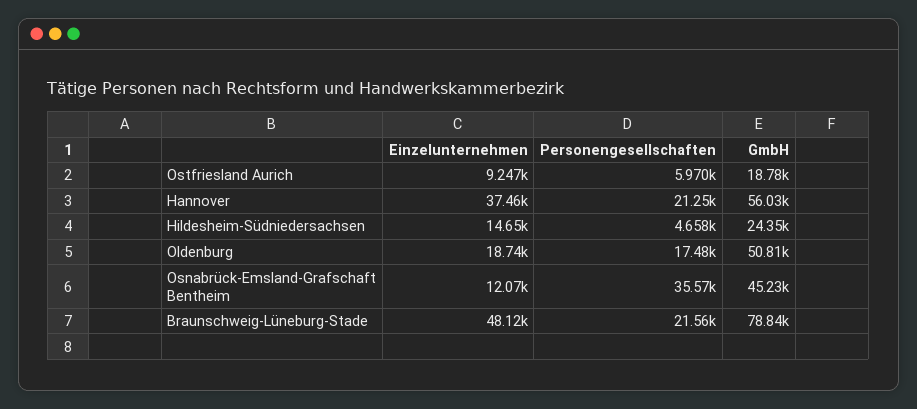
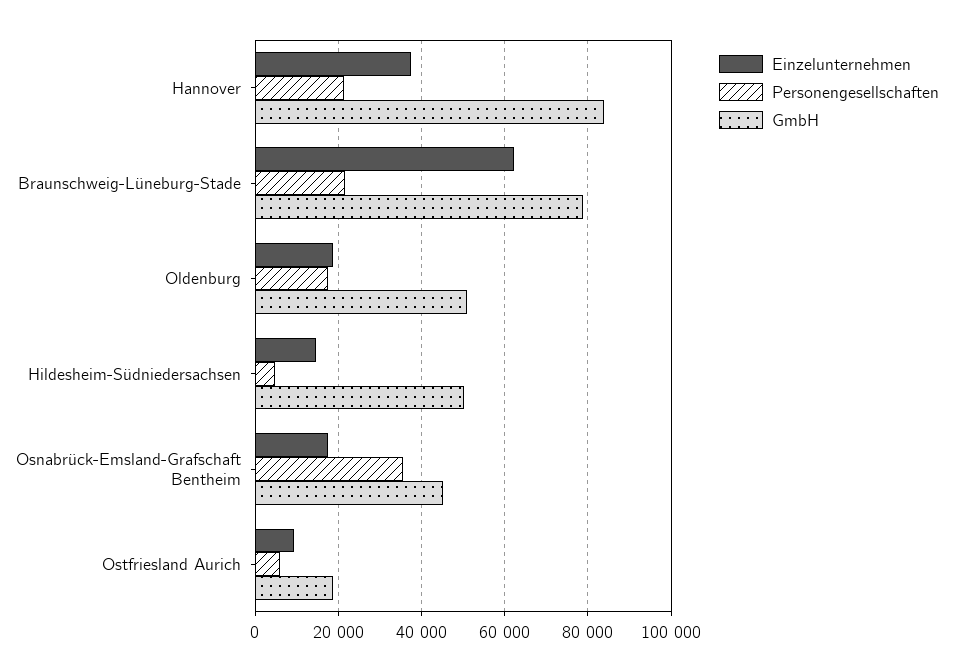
GmbH, Hannover: 56030 -> 84000
GmbH, Hildesheim-Südniedersachsen: 24350 -> 50000
Einzelunternehmen, Osnabrück-Emsland-Grafschaft Bentheim: 12070 -> 18000
Einzelunternehmen, Braunschweig-Lüneburg-Stade: 48120 -> 62000

